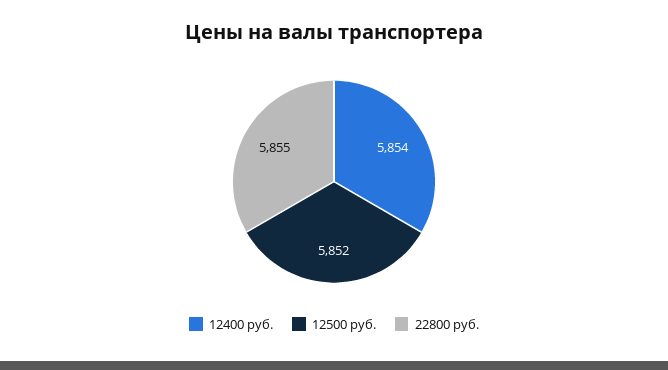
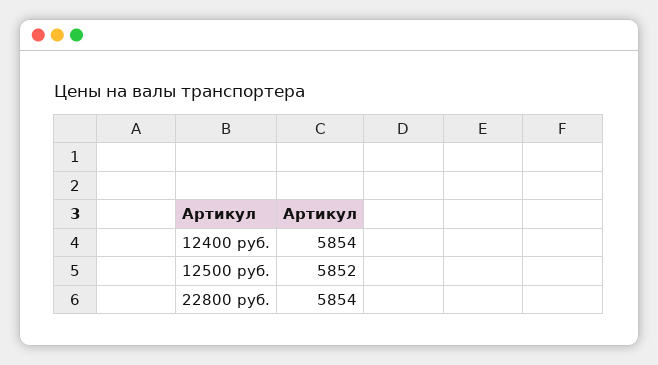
22800 руб.: 5855 -> 5854

